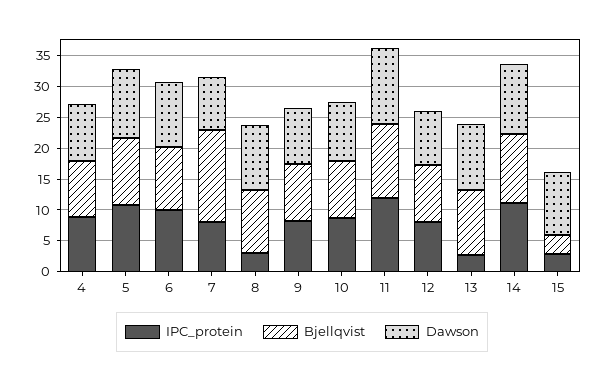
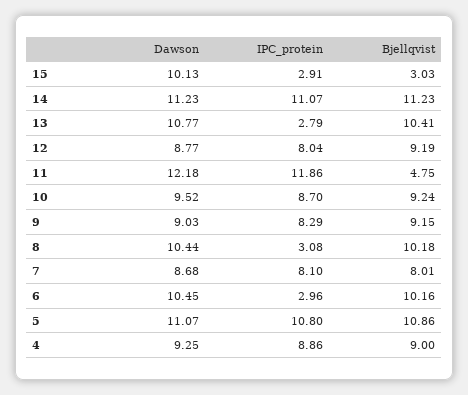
IPC_protein, 6: 10 -> 2.96
Bjellqvist, 7: 15 -> 8.01
Bjellqvist, 11: 12.5 -> 4.75

